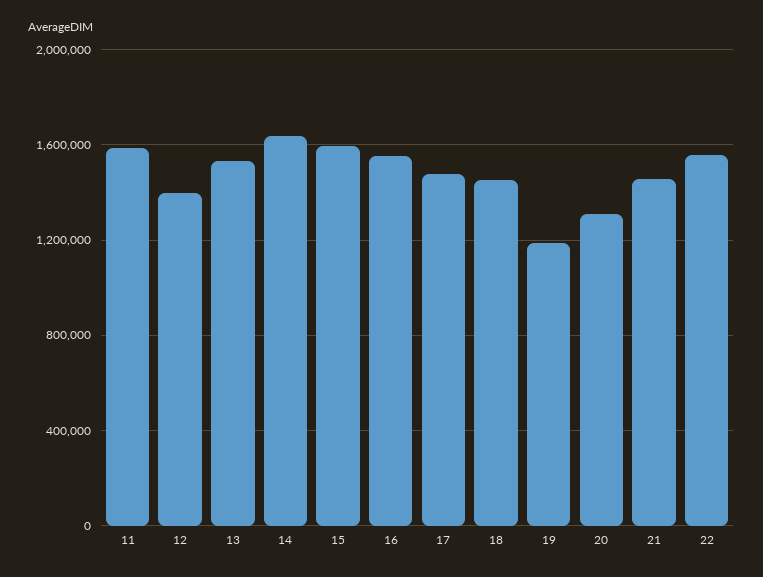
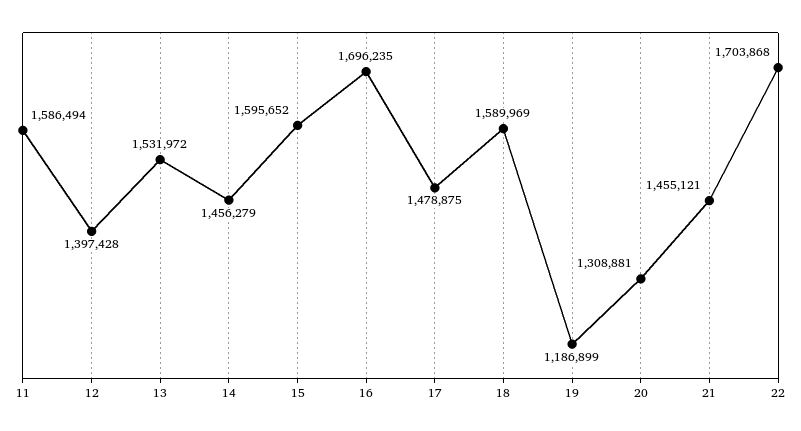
14: 1650000 -> 1456279
16: 1550000 -> 1696235
18: 1450000 -> 1589969
22: 1550000 -> 1703868

